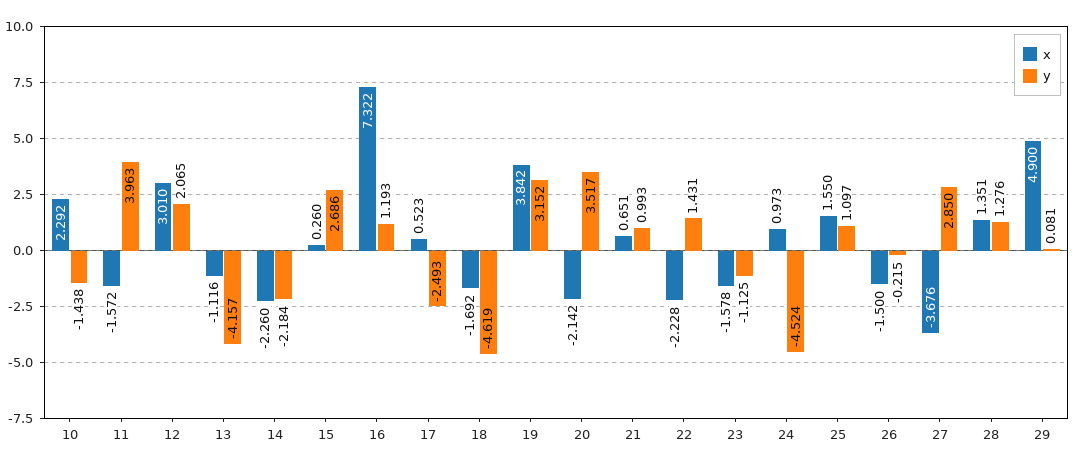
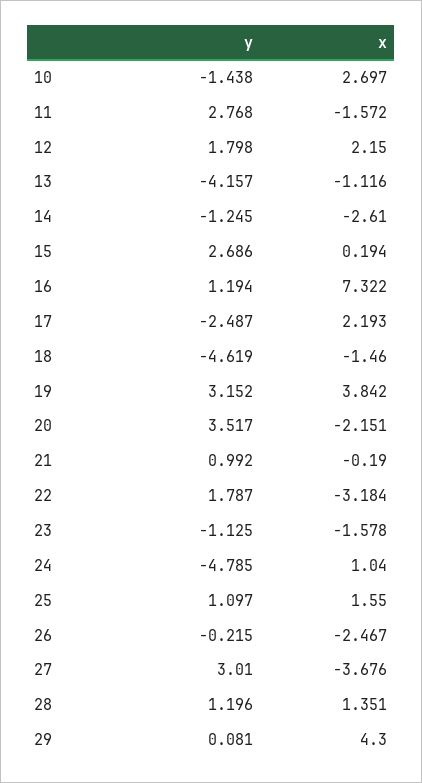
x, 10: 2.292 -> 2.697
y, 11: 3.963 -> 2.768
x, 12: 3.01 -> 2.15
y, 12: 2.065 -> 1.798
x, 14: -2.26 -> -2.61
y, 14: -2.184 -> -1.245
x, 15: 0.26 -> 0.194
y, 16: 1.193 -> 1.194
x, 17: 0.523 -> 2.193
y, 17: -2.493 -> -2.487
x, 18: -1.692 -> -1.46
x, 20: -2.142 -> -2.151
x, 21: 0.651 -> -0.19
y, 21: 0.993 -> 0.992
x, 22: -2.228 -> -3.184
y, 22: 1.431 -> 1.787
x, 24: 0.973 -> 1.04
y, 24: -4.524 -> -4.785
x, 26: -1.5 -> -2.467
y, 27: 2.85 -> 3.01
y, 28: 1.276 -> 1.196
x, 29: 4.9 -> 4.3

